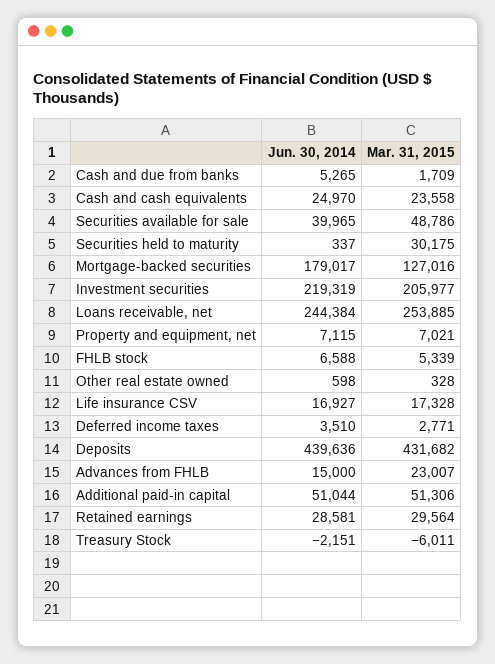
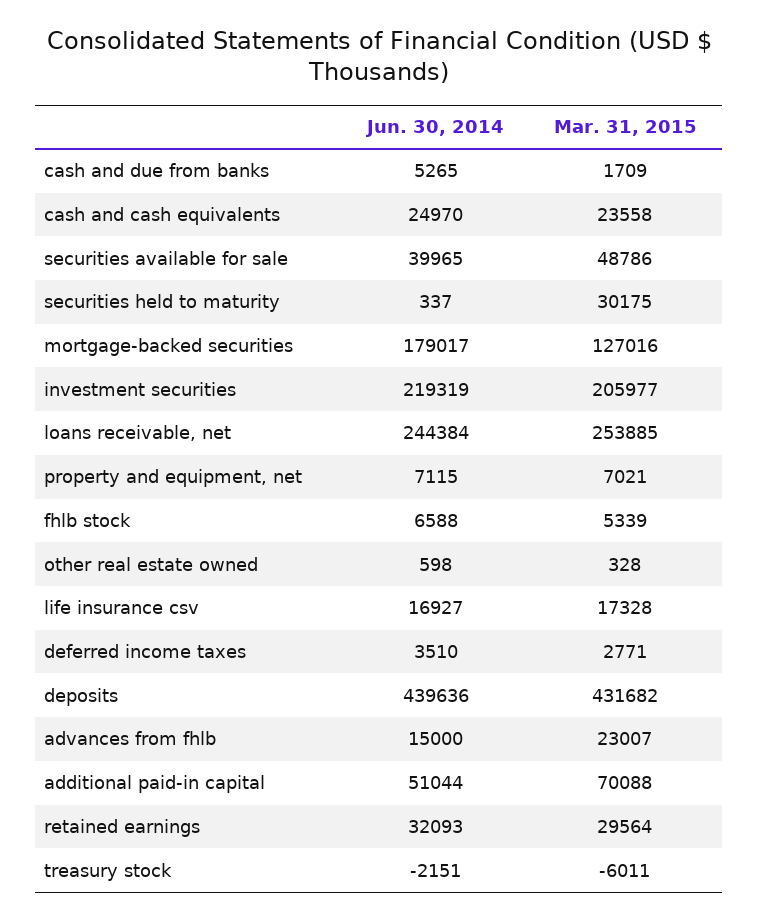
Mar. 31, 2015, Additional paid-in capital: 51306 -> 70088
Jun. 30, 2014, Retained earnings: 28581 -> 32093

